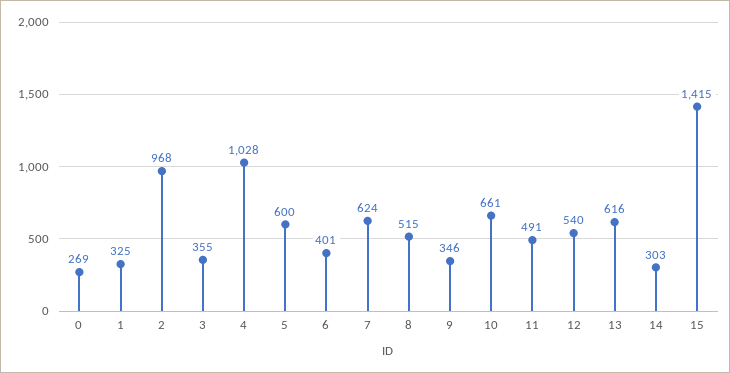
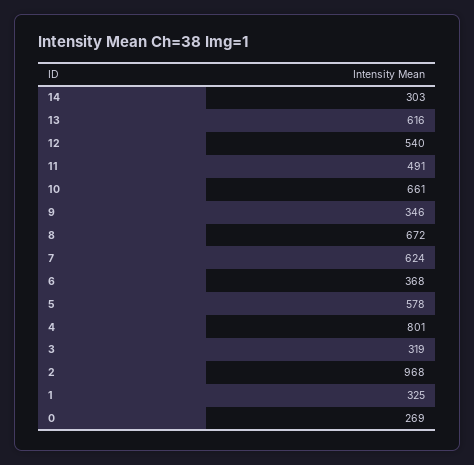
3: 355 -> 319
4: 1028 -> 801
5: 600 -> 578
6: 401 -> 368
8: 515 -> 672
15: 1415 -> none

